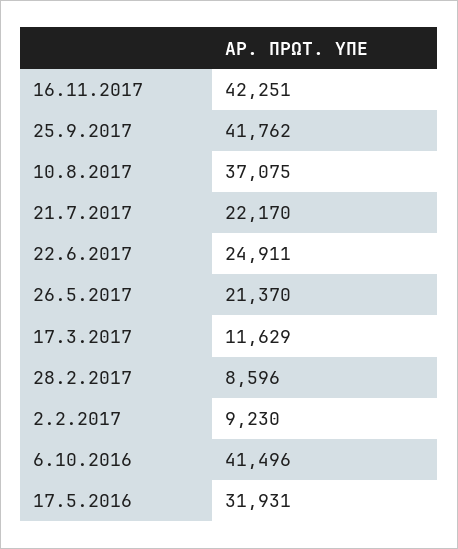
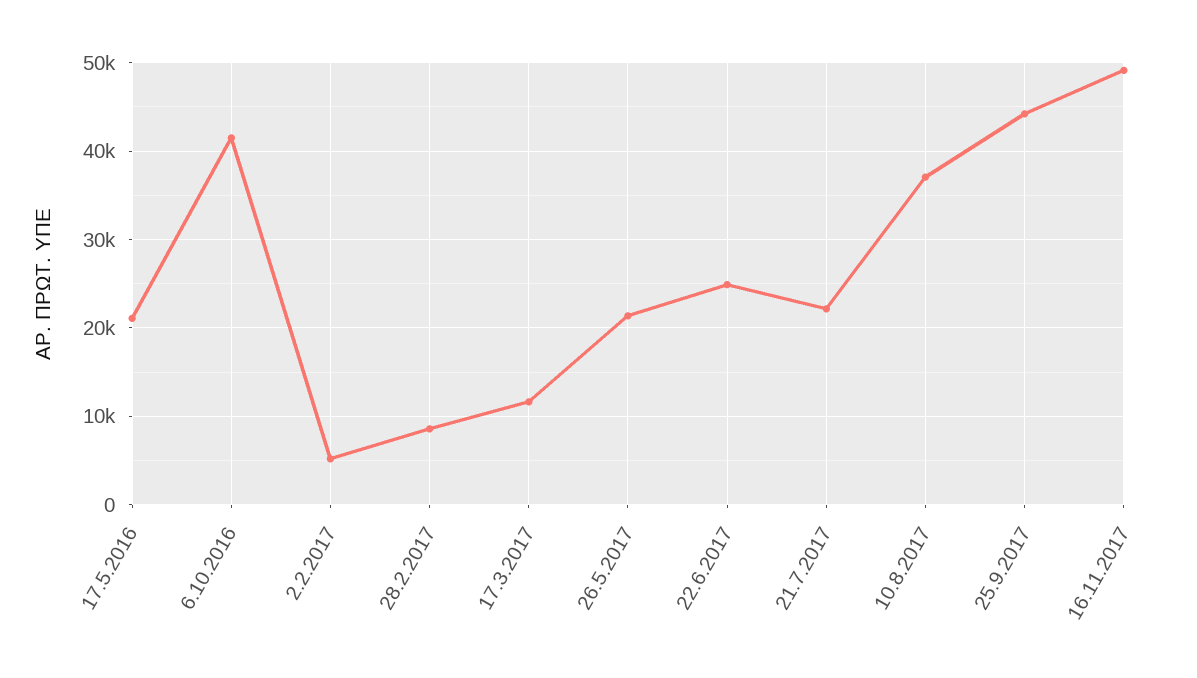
16.11.2017: 42251 -> 49000
25.9.2017: 41762 -> 44000
2.2.2017: 9230 -> 5000
17.5.2016: 31931 -> 21000

